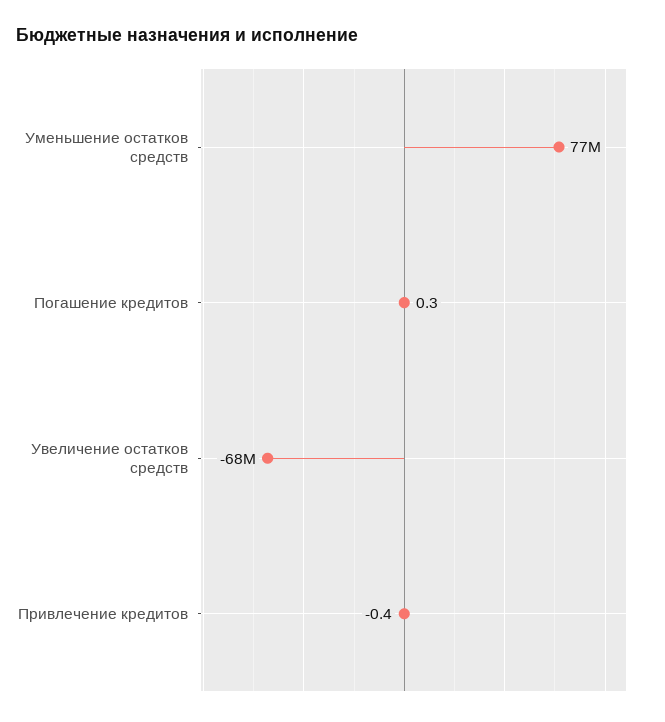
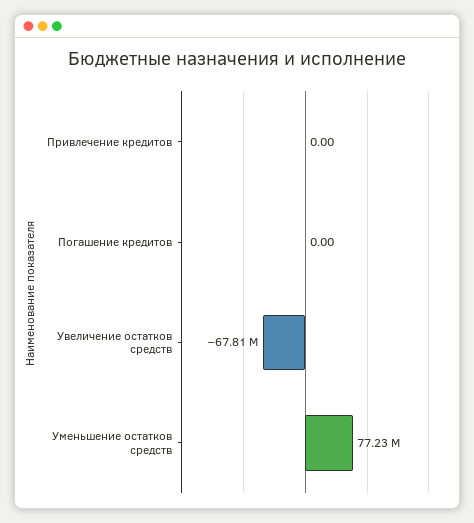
Погашение кредитов: 0.3 -> 0
Привлечение кредитов: -0.4 -> 0

